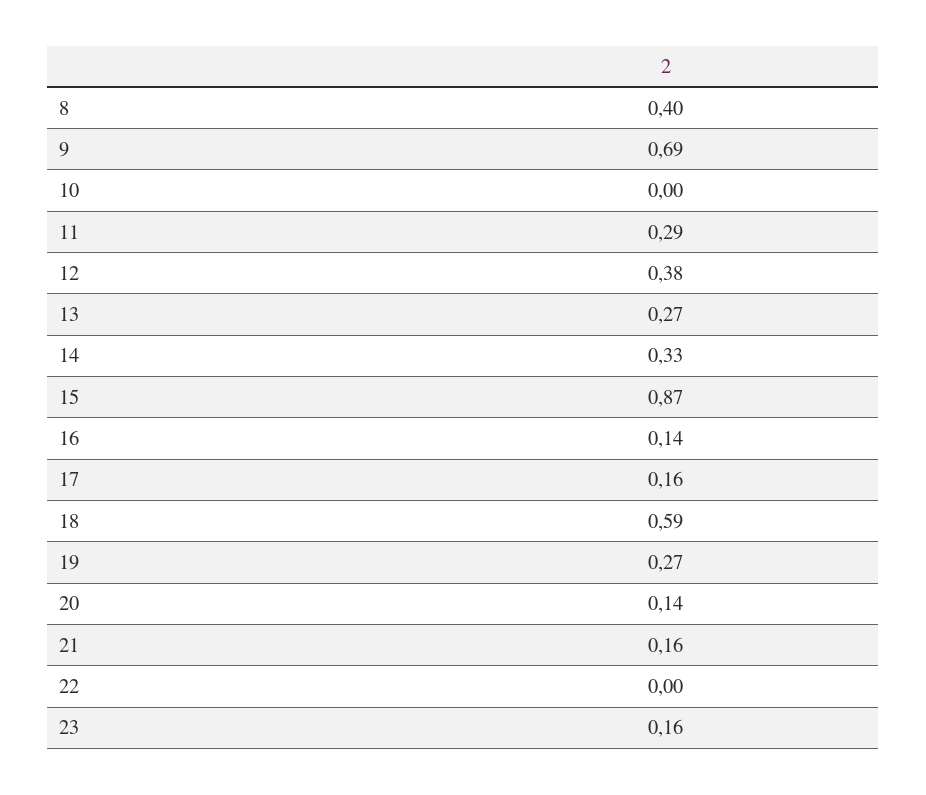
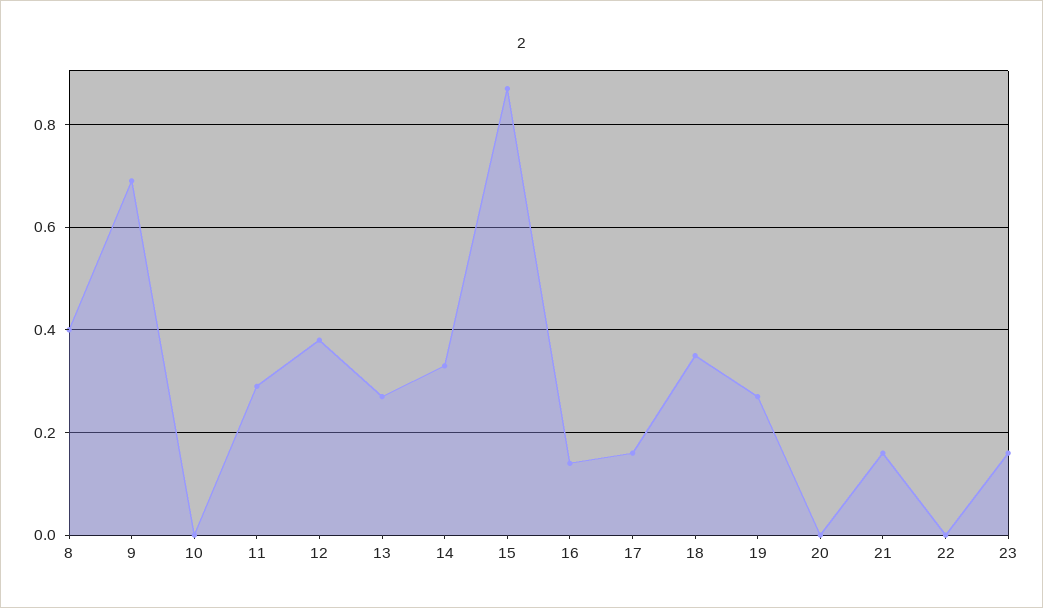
18: 0.59 -> 0.35
20: 0.14 -> 0

